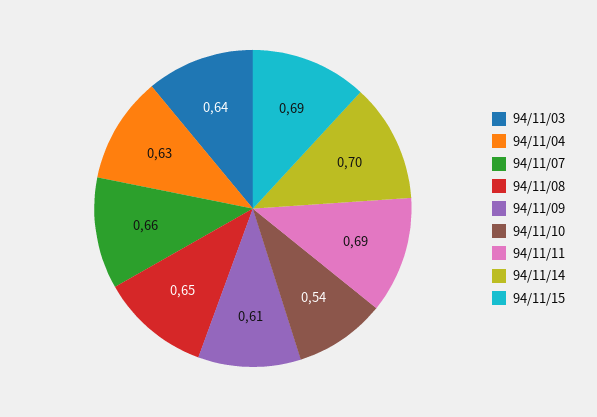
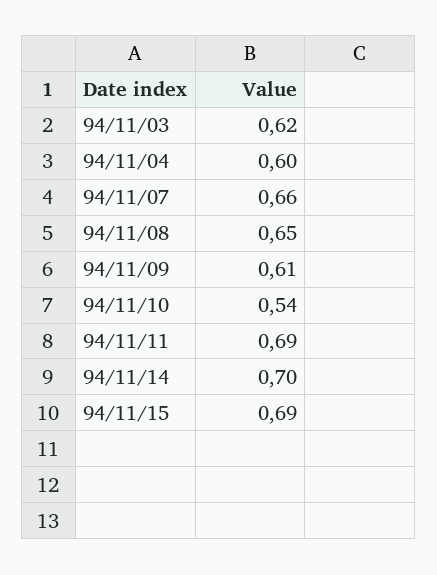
94/11/03: 0.64 -> 0.62
94/11/04: 0.63 -> 0.6

